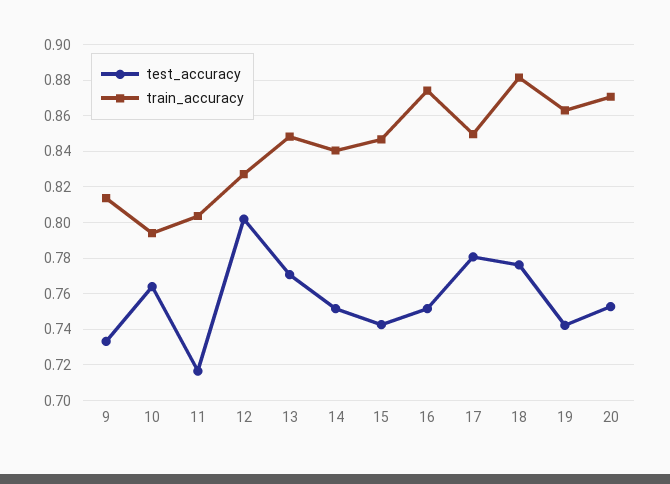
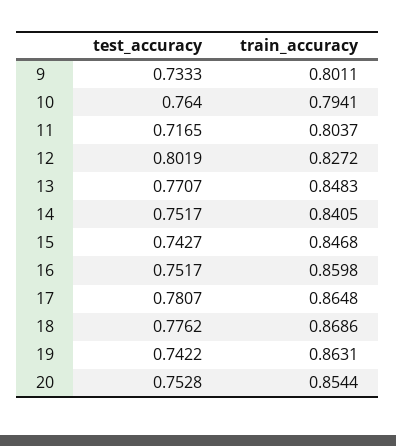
train_accuracy, 9: 0.815 -> 0.8011
train_accuracy, 16: 0.875 -> 0.8598
train_accuracy, 17: 0.85 -> 0.8648
train_accuracy, 18: 0.88 -> 0.8686
train_accuracy, 20: 0.87 -> 0.8544

